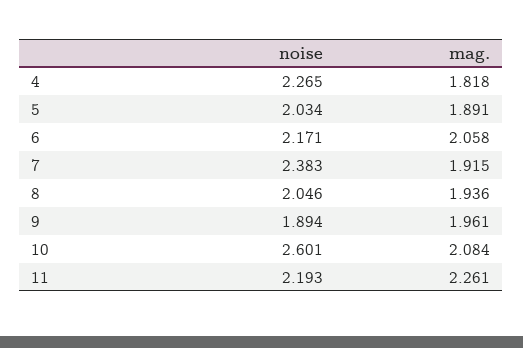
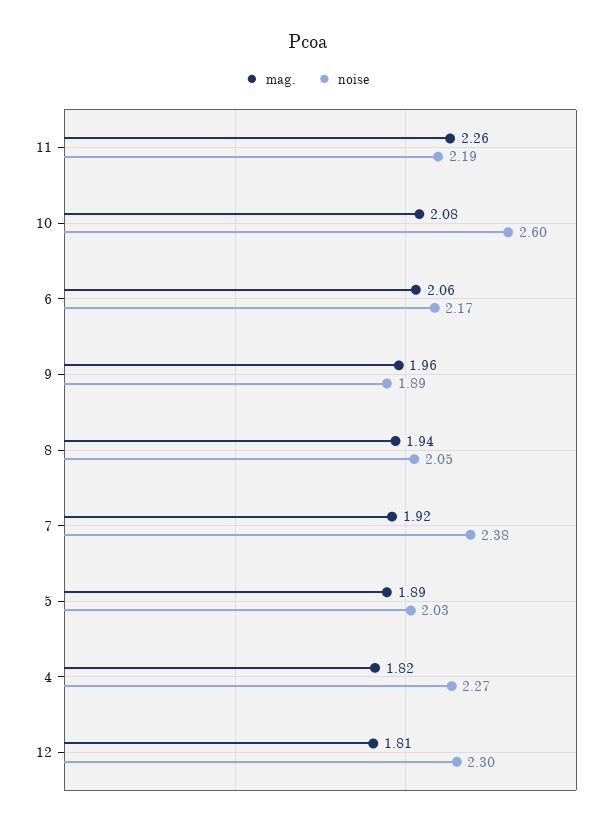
mag., 12: none -> 1.81
noise, 12: none -> 2.3

